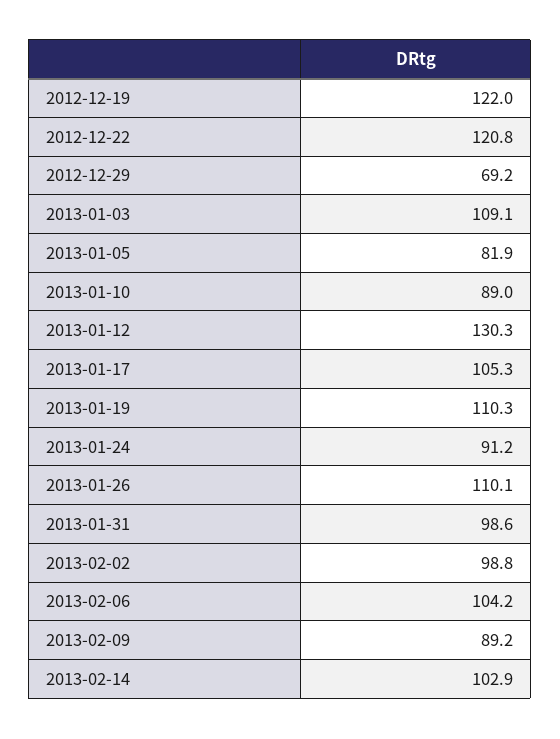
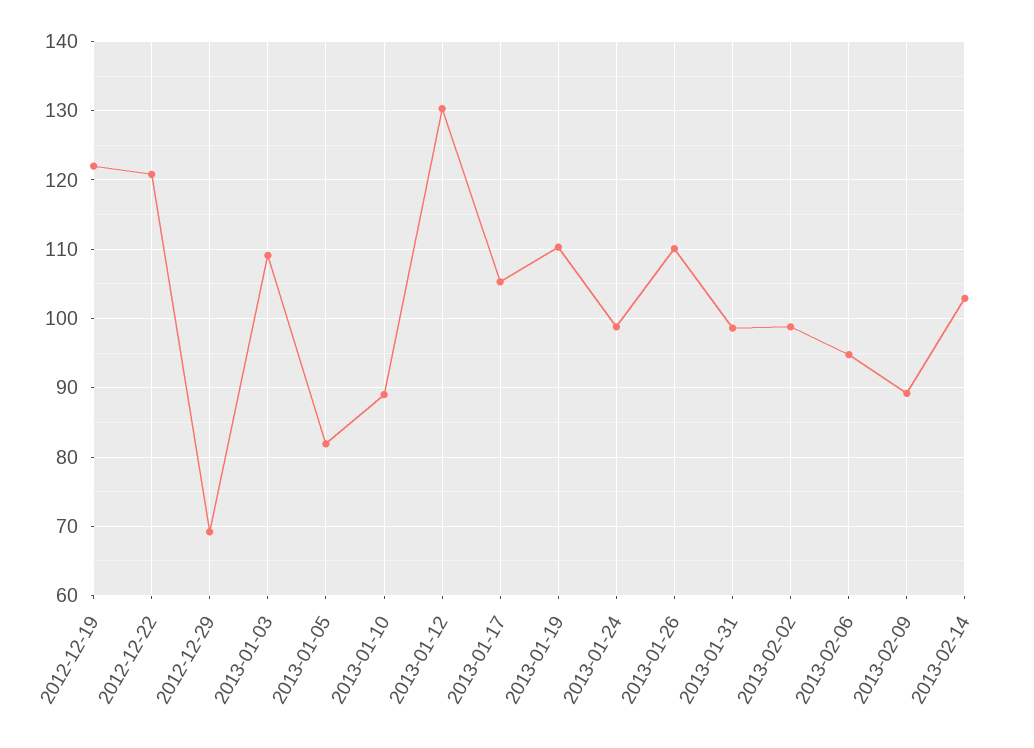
2013-01-24: 91.2 -> 99
2013-02-06: 104.2 -> 95

